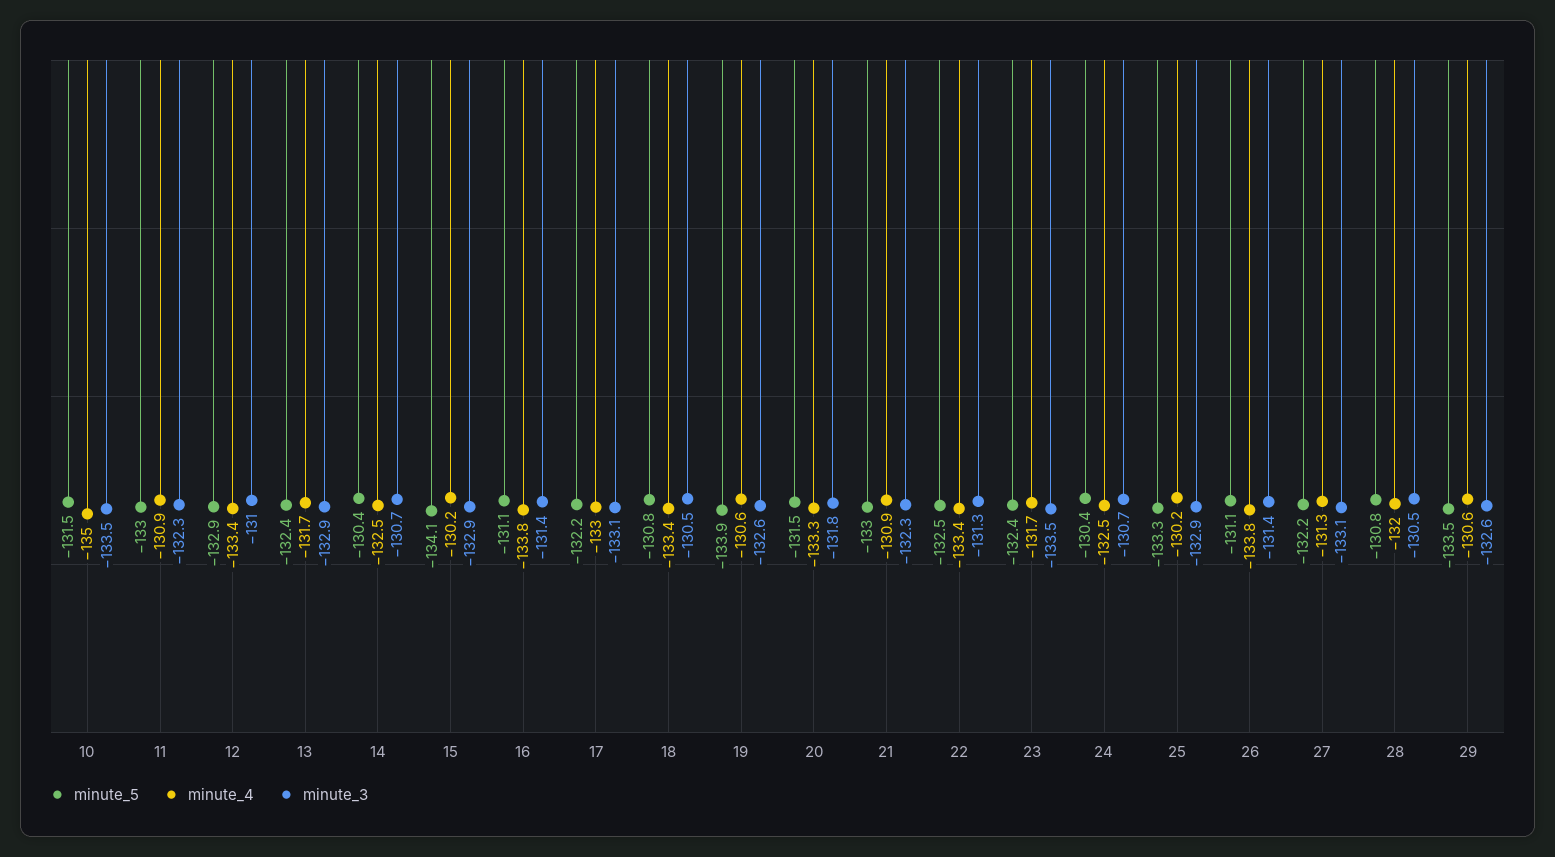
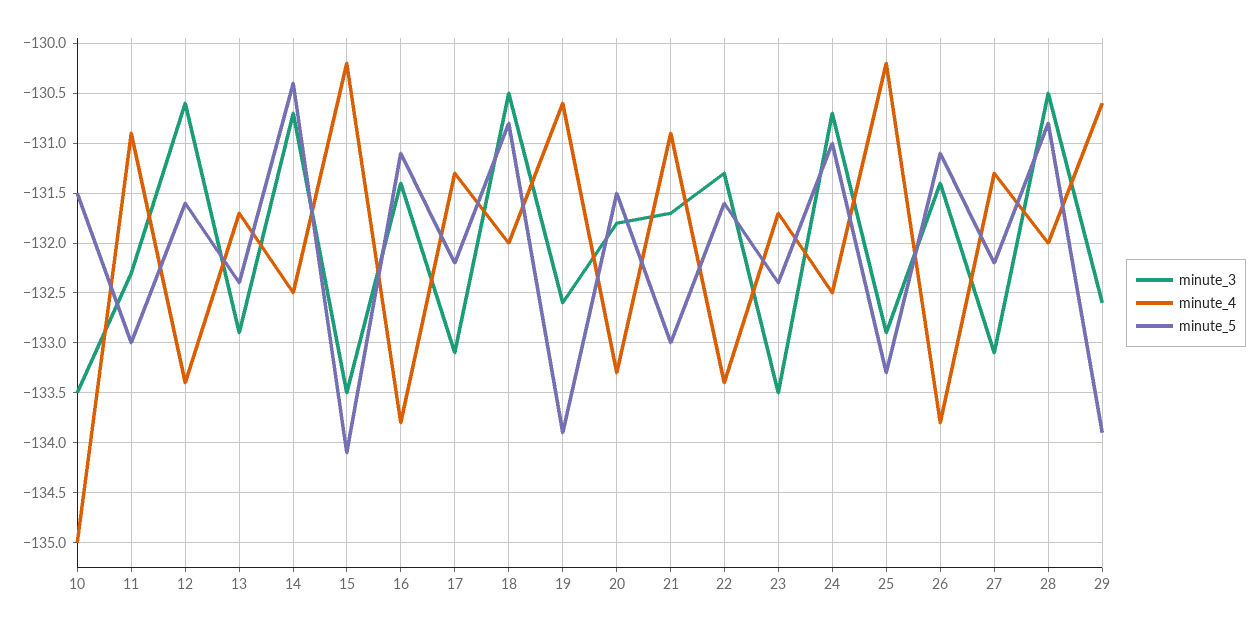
minute_5, 12: -132.9 -> -131.6
minute_3, 12: -131 -> -130.6
minute_3, 15: -132.9 -> -133.5
minute_4, 17: -133 -> -131.3
minute_4, 18: -133.4 -> -132
minute_3, 21: -132.3 -> -131.7
minute_5, 22: -132.5 -> -131.6
minute_5, 24: -130.4 -> -131
minute_5, 29: -133.5 -> -133.9

